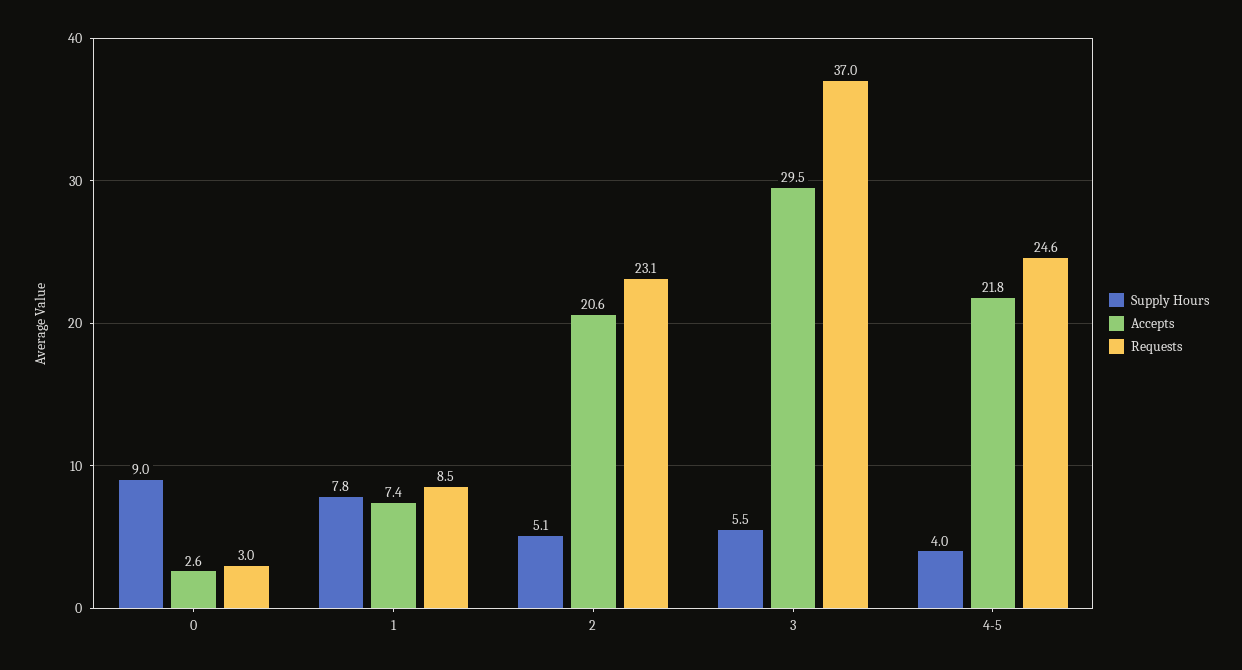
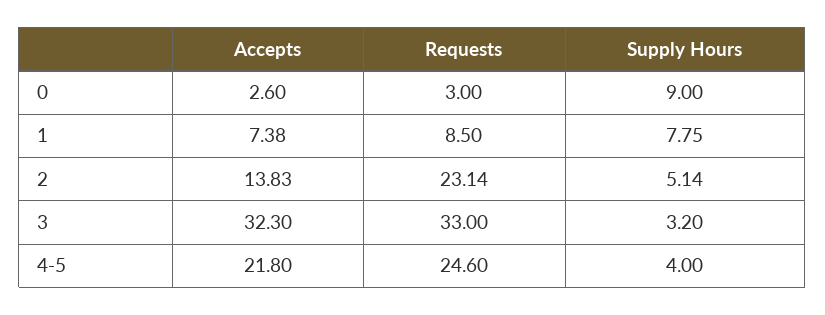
Accepts, 2: 20.6 -> 13.83
Supply Hours, 3: 5.5 -> 3.2
Accepts, 3: 29.5 -> 32.3
Requests, 3: 37 -> 33

